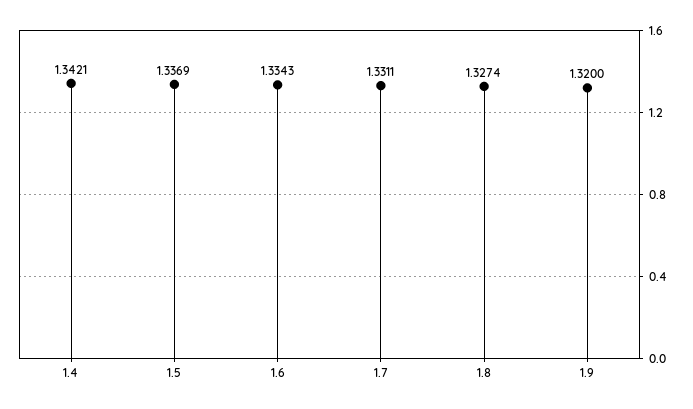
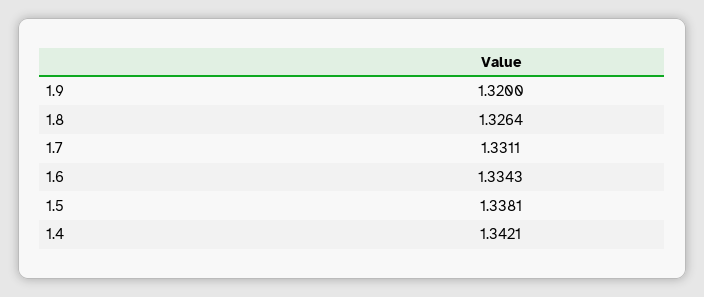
1.5: 1.3369 -> 1.3381
1.8: 1.3274 -> 1.3264

